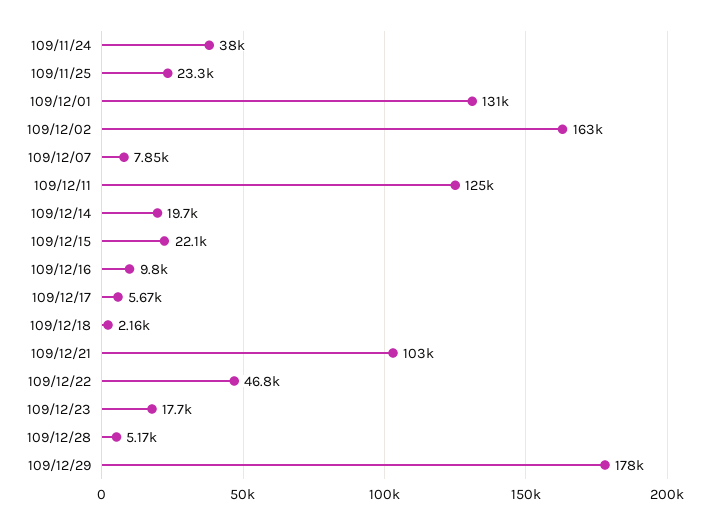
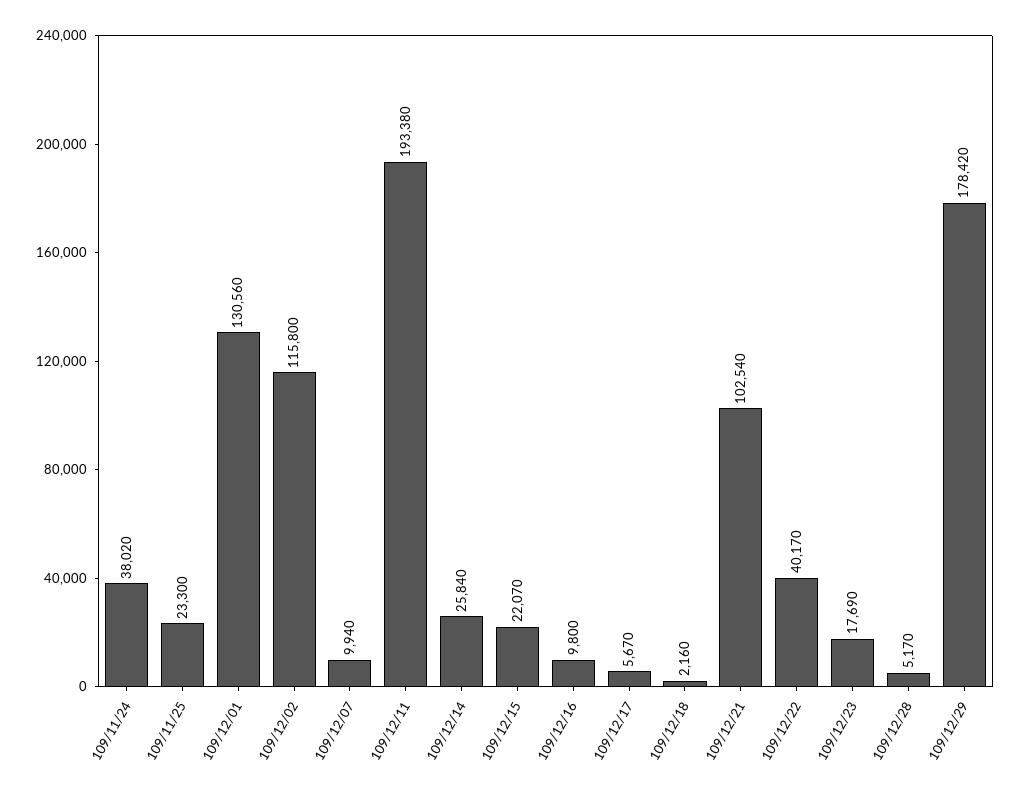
109/12/02: 163000 -> 115800
109/12/07: 7850 -> 9940
109/12/11: 125000 -> 193380
109/12/14: 19700 -> 25840
109/12/22: 46800 -> 40170

